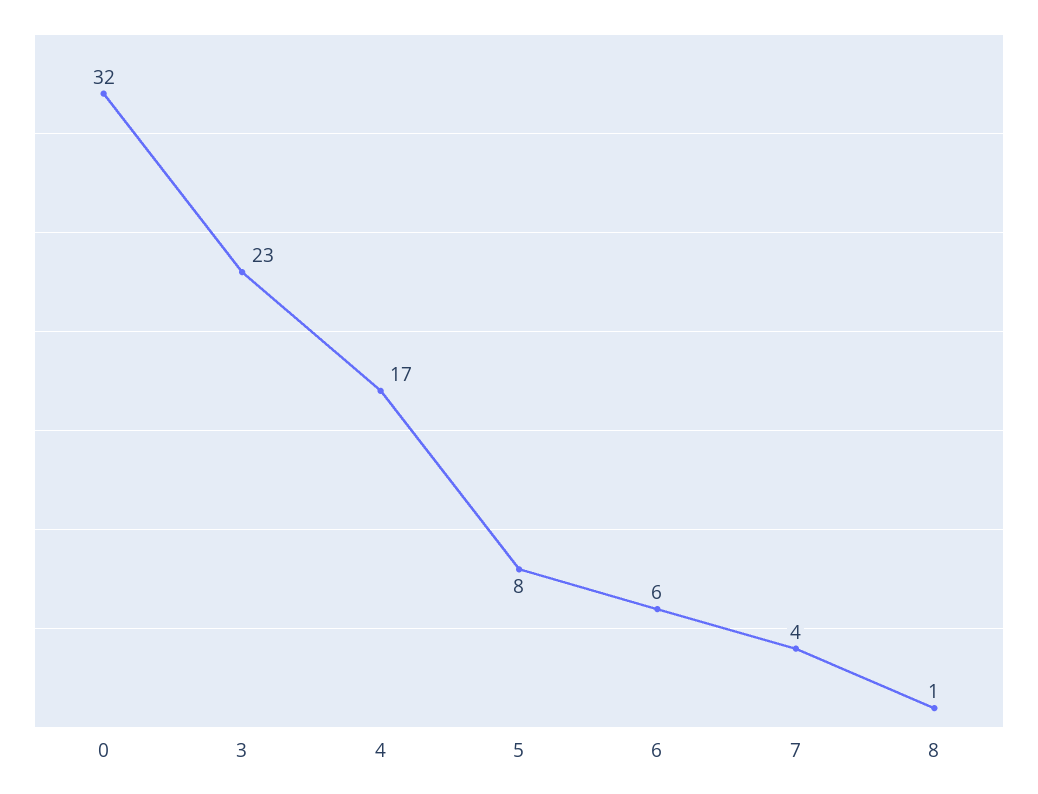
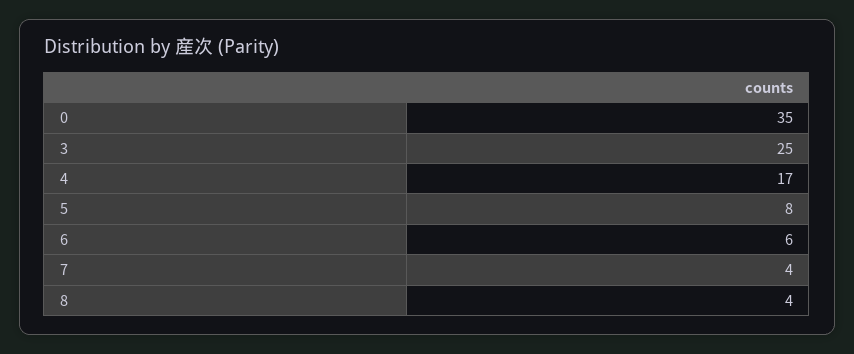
0: 32 -> 35
3: 23 -> 25
8: 1 -> 4

